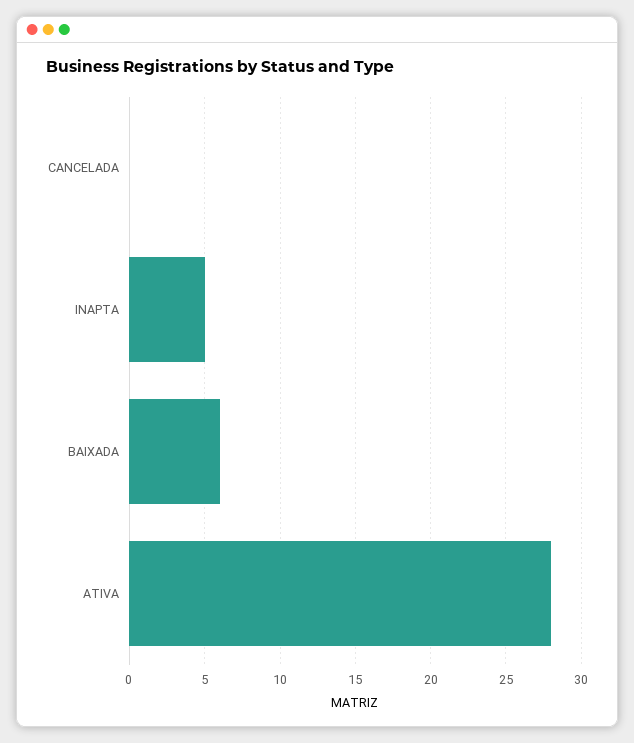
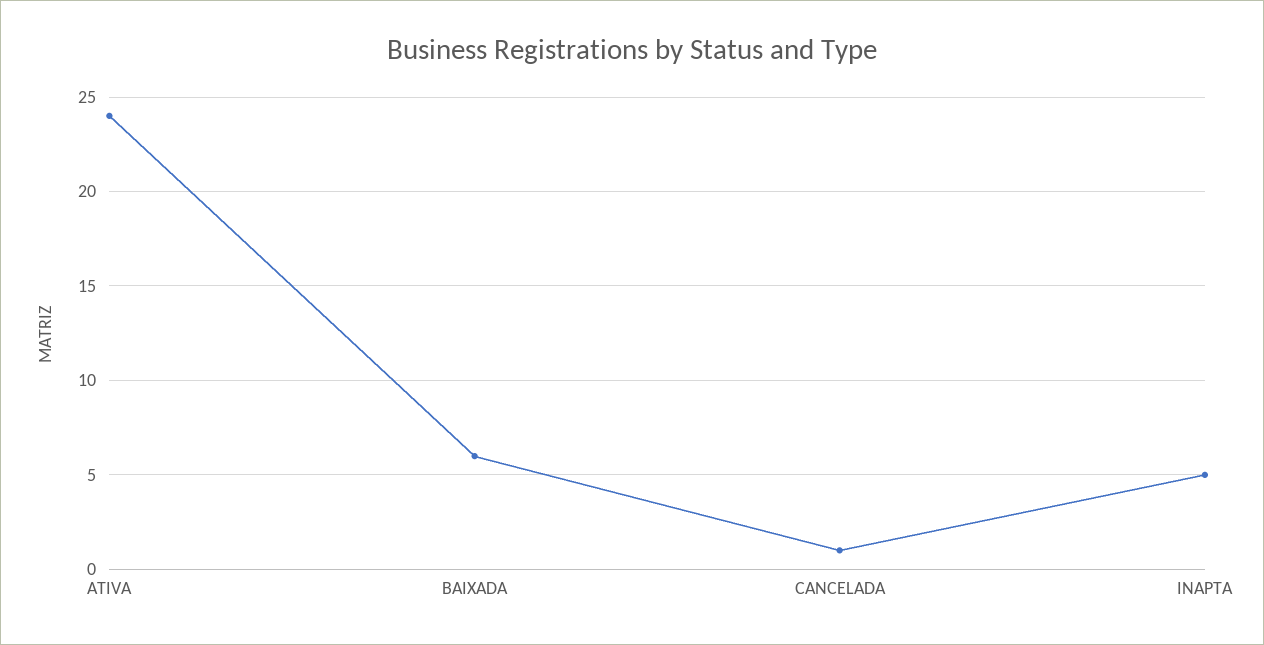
CANCELADA: 0 -> 1
ATIVA: 28 -> 24

